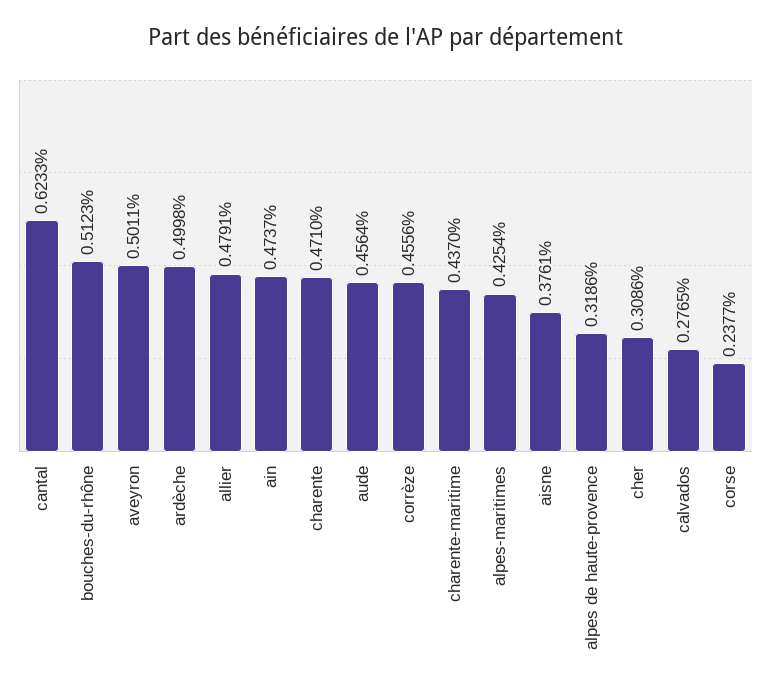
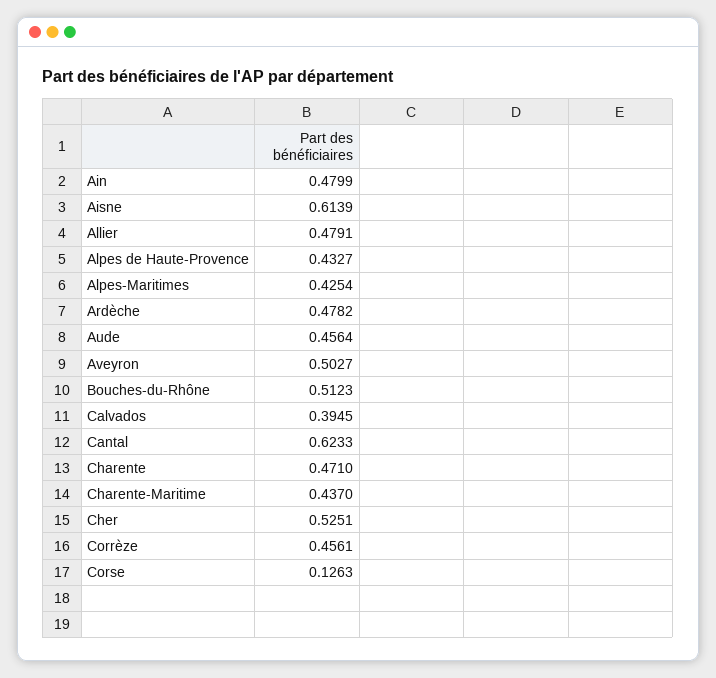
aveyron: 0.5011 -> 0.5027
ardèche: 0.4998 -> 0.4782
ain: 0.4737 -> 0.4799
corrèze: 0.4556 -> 0.4561
aisne: 0.3761 -> 0.6139
alpes de haute-provence: 0.3186 -> 0.4327
cher: 0.3086 -> 0.5251
calvados: 0.2765 -> 0.3945
corse: 0.2377 -> 0.1263

